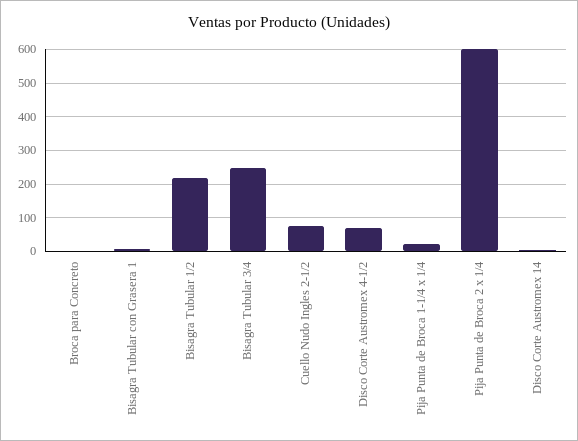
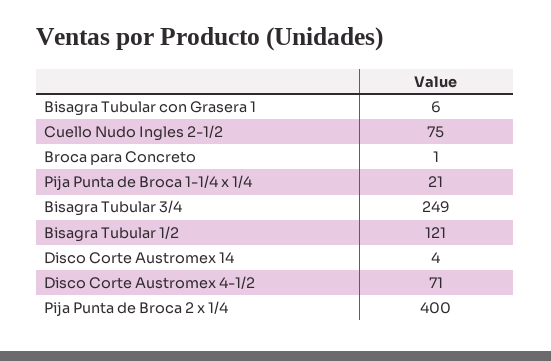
Bisagra Tubular 1/2: 220 -> 121
Pija Punta de Broca 2 x 1/4: 600 -> 400

